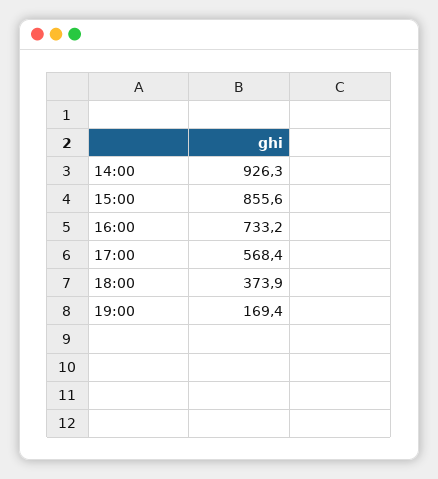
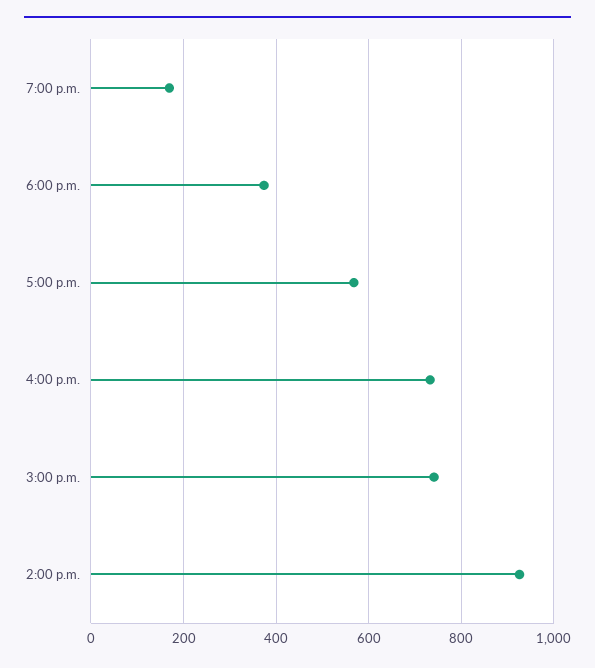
15:00: 855.6 -> 740

